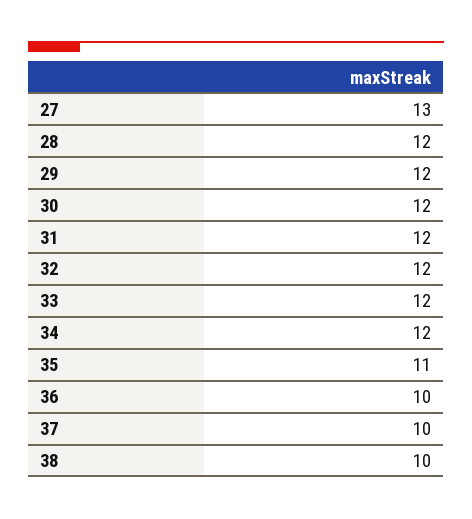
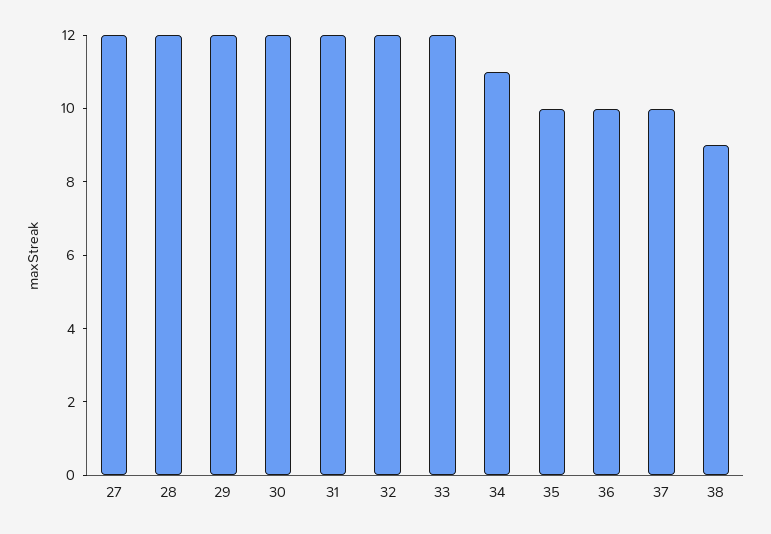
27: 13 -> 12
34: 12 -> 11
35: 11 -> 10
38: 10 -> 9

